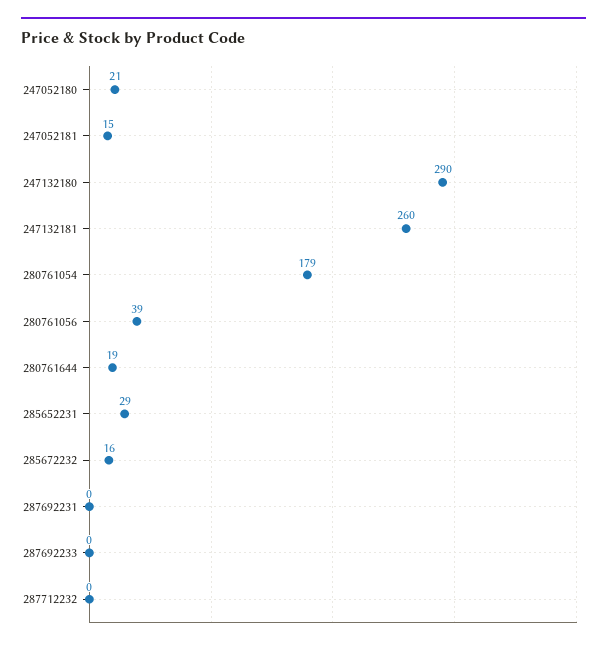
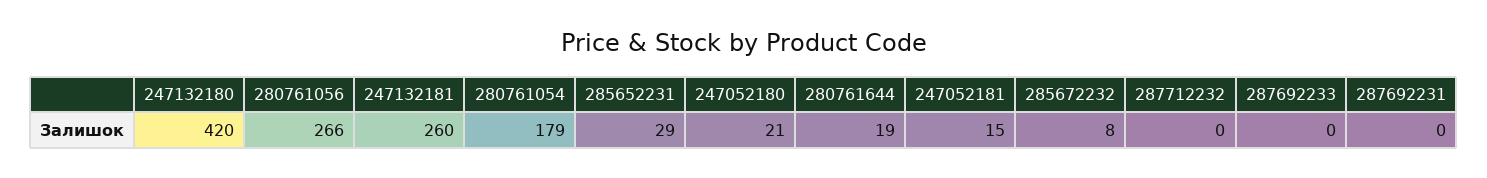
247132180: 290 -> 420
280761056: 39 -> 266
285672232: 16 -> 8

